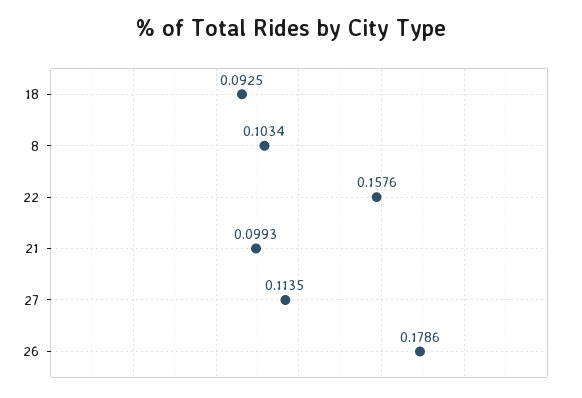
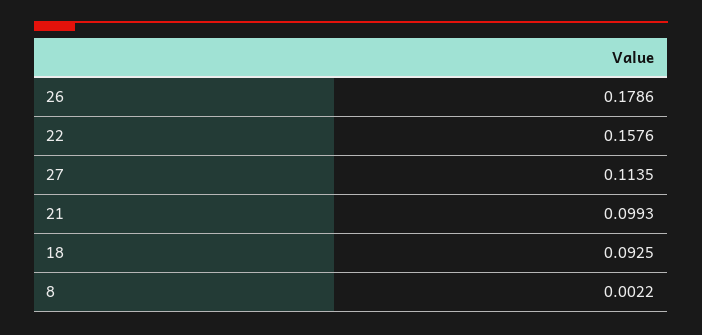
8: 0.1034 -> 0.0022

